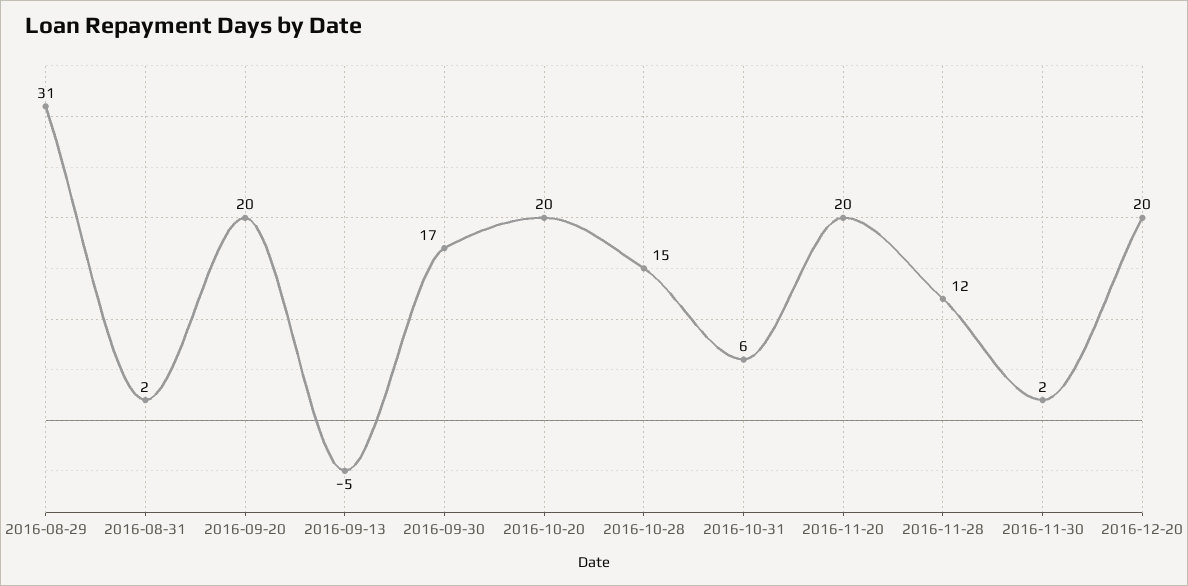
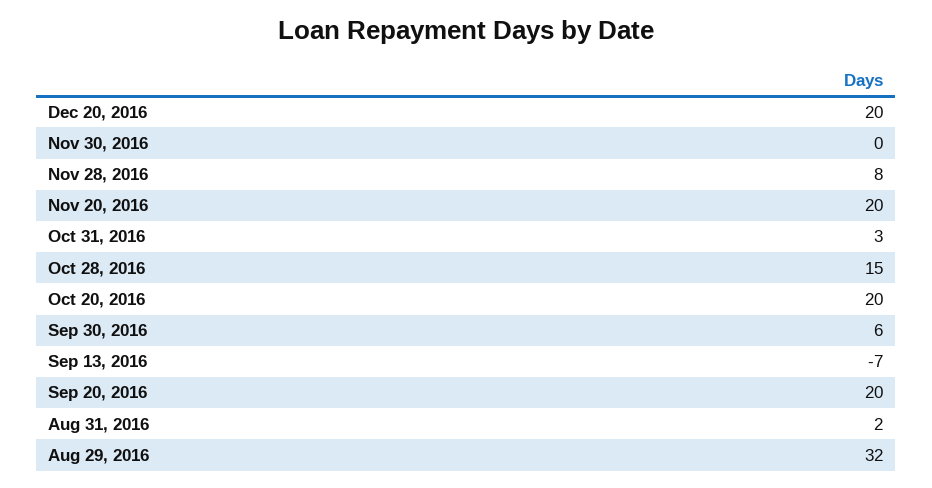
2016-08-29: 31 -> 32
2016-09-13: -5 -> -7
2016-09-30: 17 -> 6
2016-10-31: 6 -> 3
2016-11-28: 12 -> 8
2016-11-30: 2 -> 0

